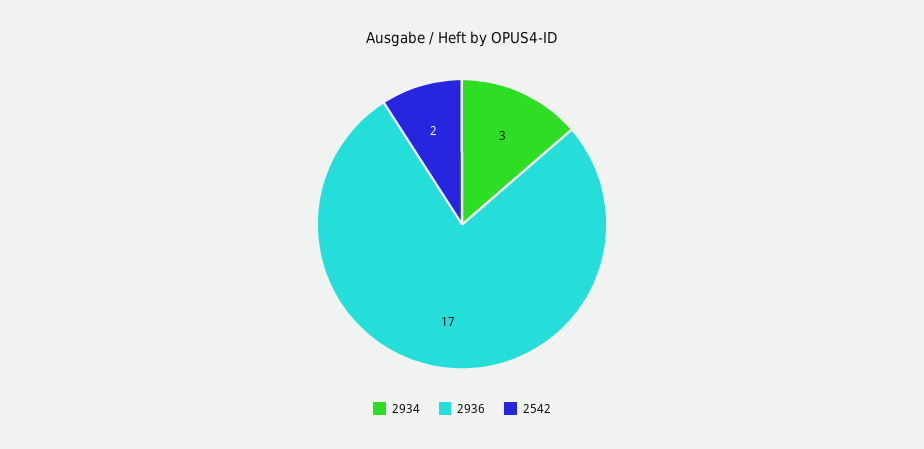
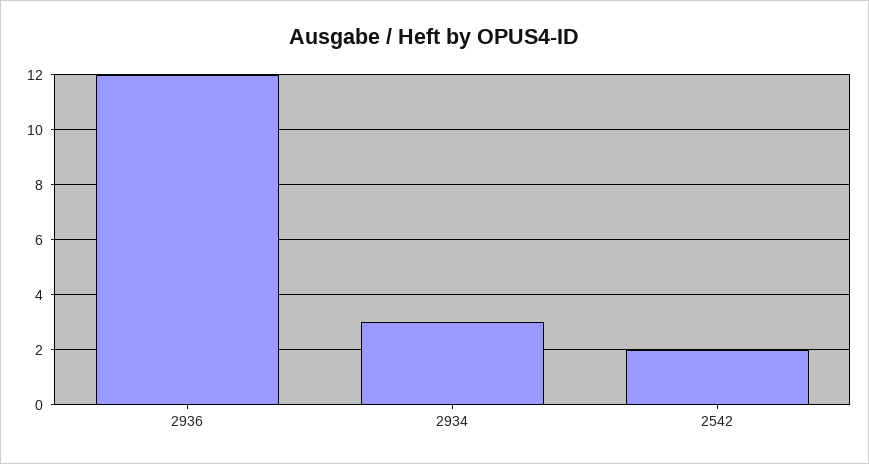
2936: 17 -> 12

